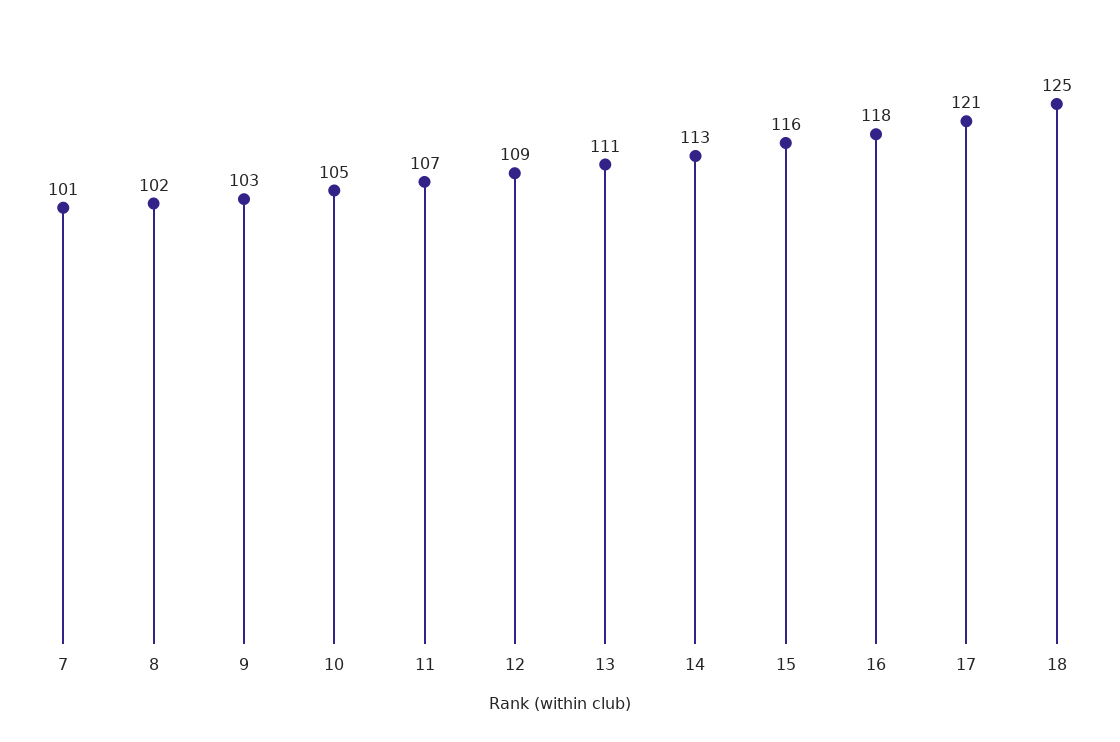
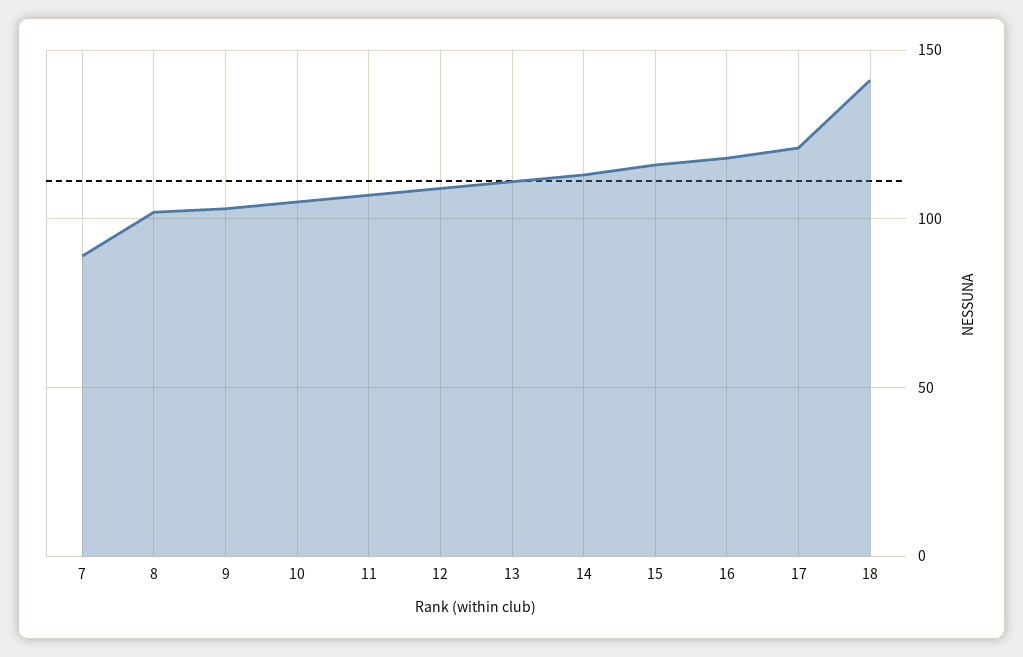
7: 101 -> 90
18: 125 -> 140

